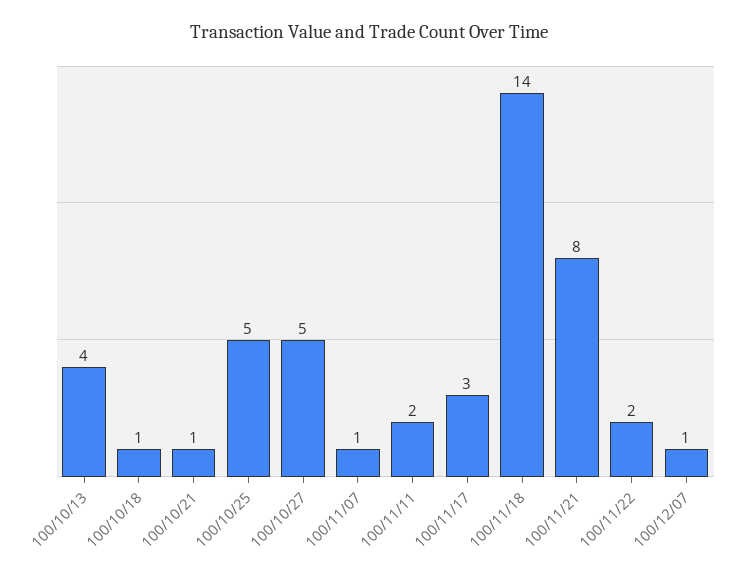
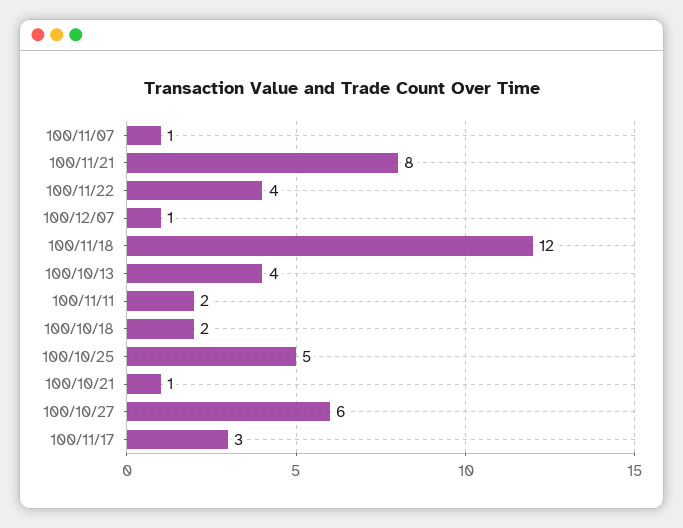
100/10/18: 1 -> 2
100/10/27: 5 -> 6
100/11/18: 14 -> 12
100/11/22: 2 -> 4

